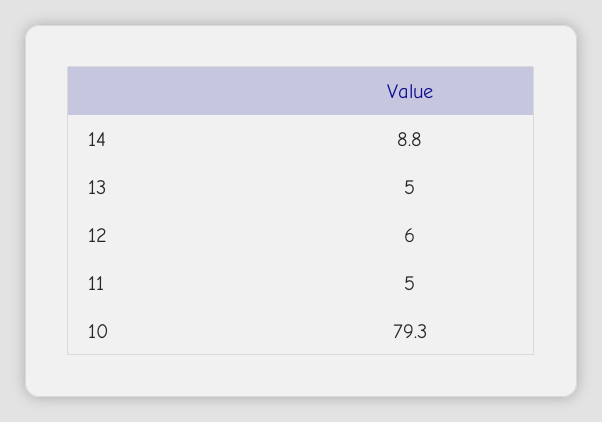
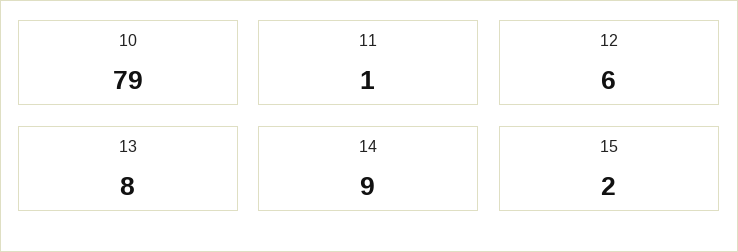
13: 5 -> 8
11: 5 -> 1
15: none -> 2

